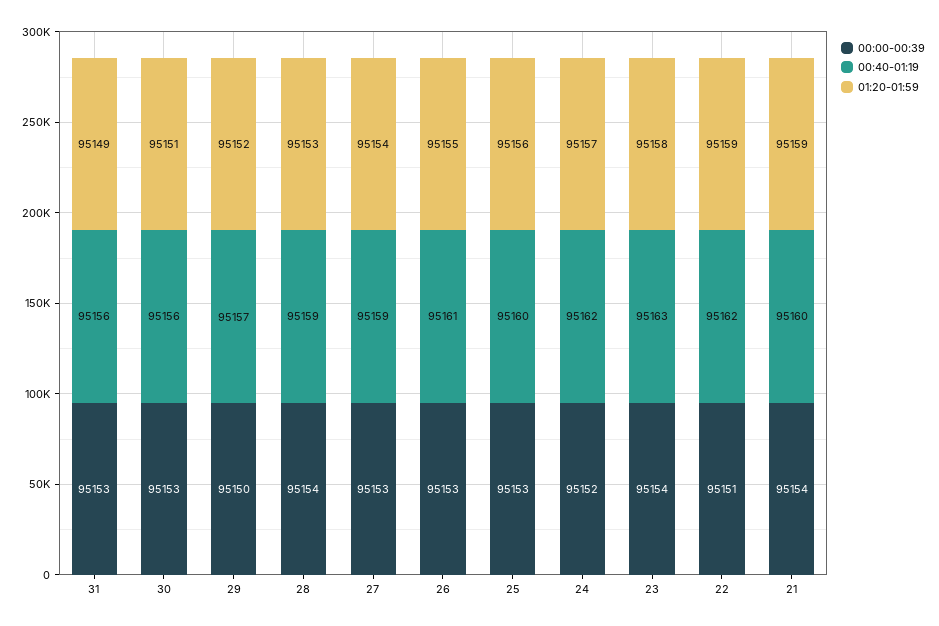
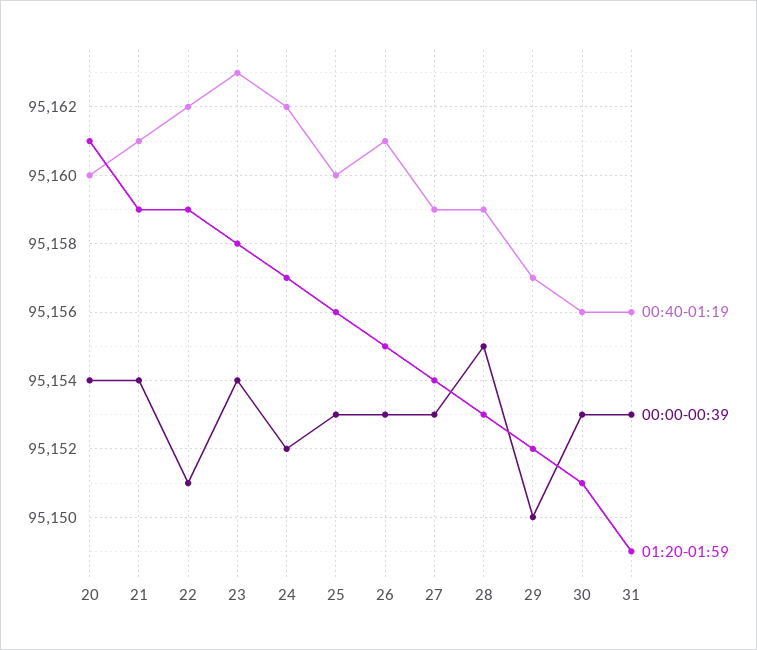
00:00-00:39, 28: 95154 -> 95155
00:40-01:19, 21: 95160 -> 95161
00:40-01:19, 20: none -> 95160
00:00-00:39, 20: none -> 95154
01:20-01:59, 20: none -> 95161

